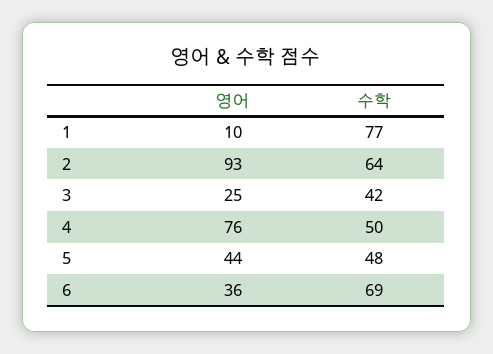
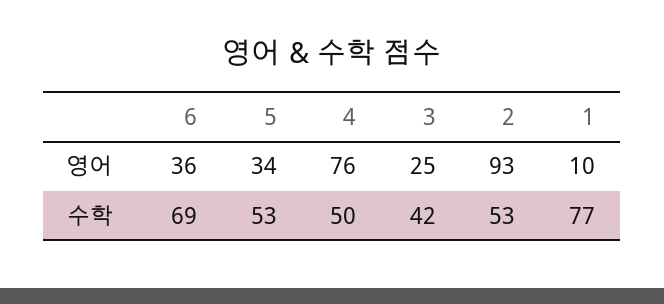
수학, 2: 64 -> 53
영어, 5: 44 -> 34
수학, 5: 48 -> 53

